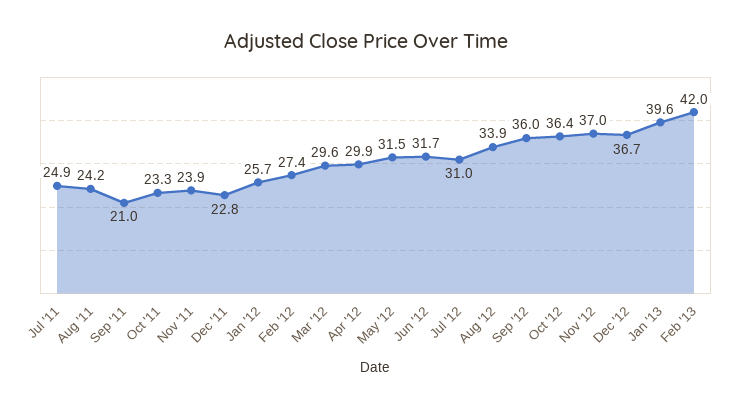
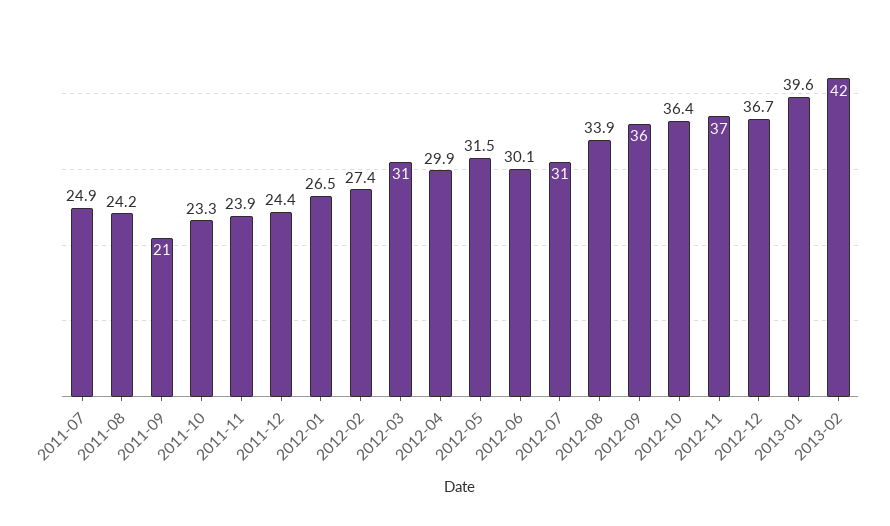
Dec '11: 22.8 -> 24.4
Jan '12: 25.7 -> 26.5
Mar '12: 29.6 -> 31
Jun '12: 31.7 -> 30.1

